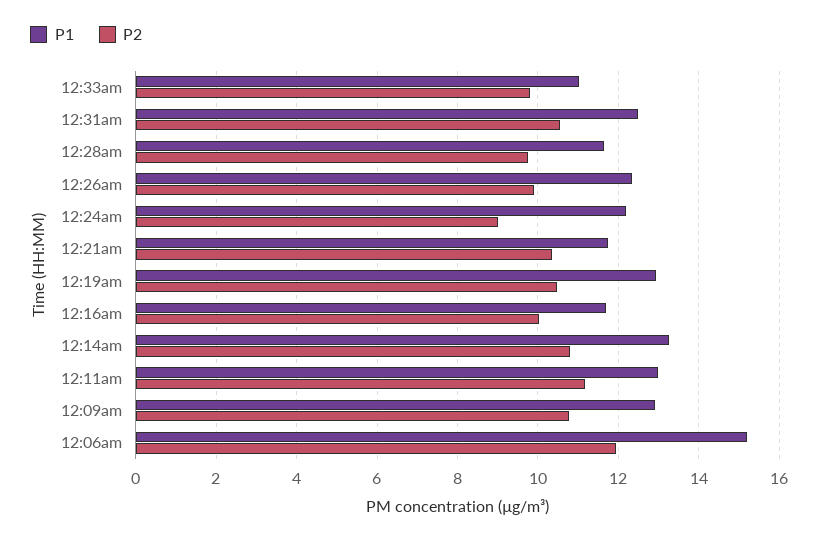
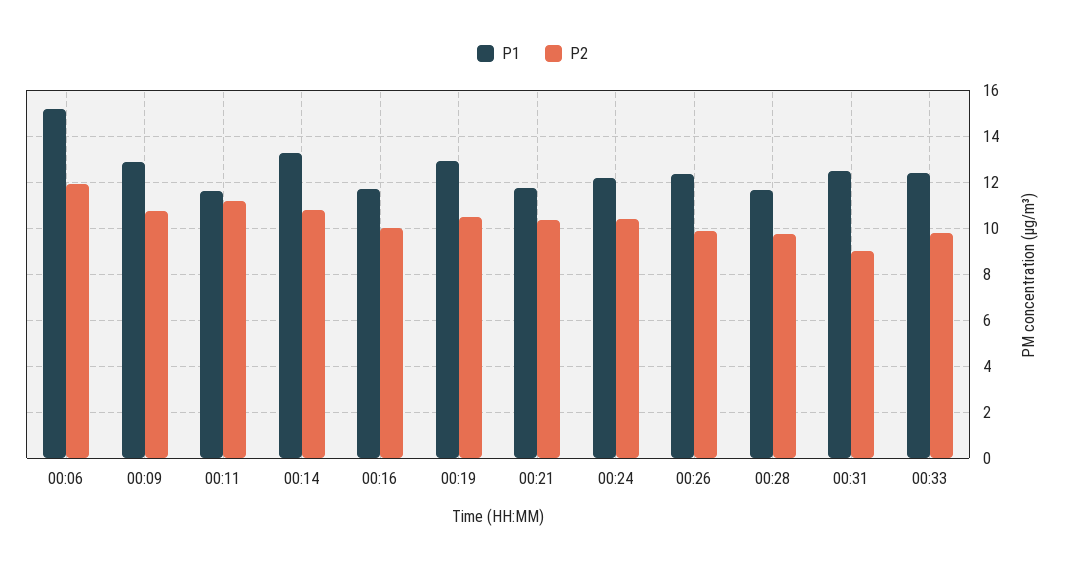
P1, 12:33am: 11 -> 12.5
P2, 12:31am: 10.6 -> 9
P2, 12:24am: 9 -> 10.5
P1, 12:11am: 13 -> 11.5

